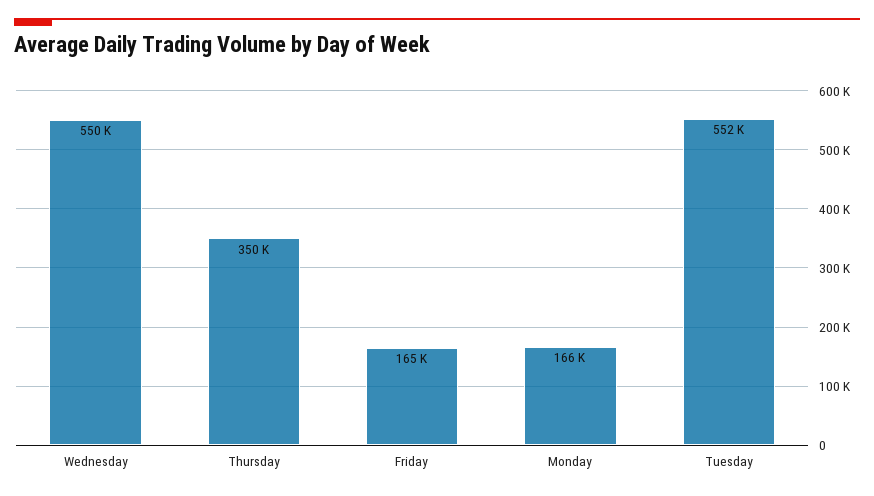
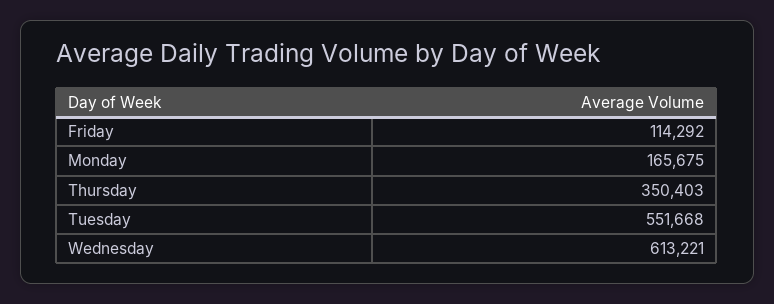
Wednesday: 550000 -> 613221
Friday: 165000 -> 114292

